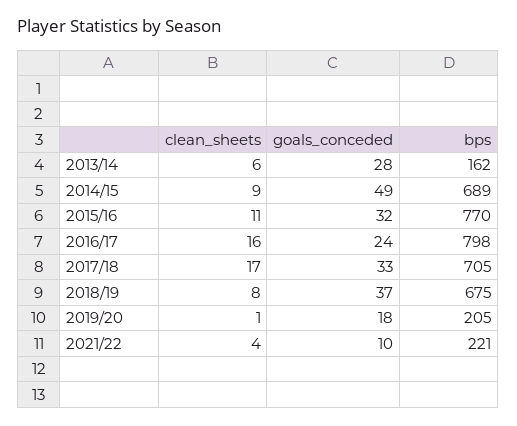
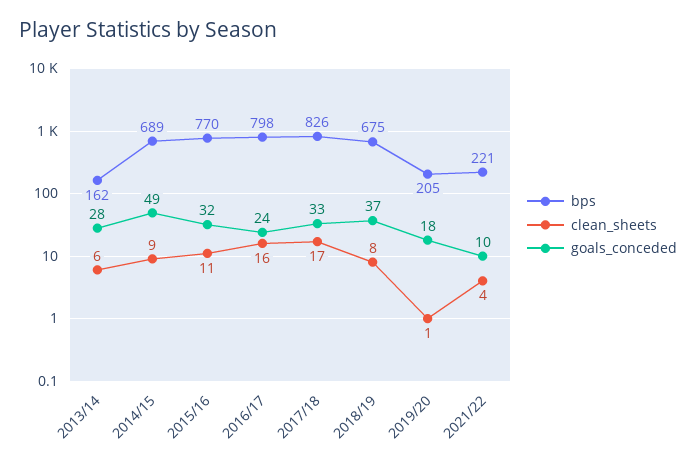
bps, 2017/18: 705 -> 826

